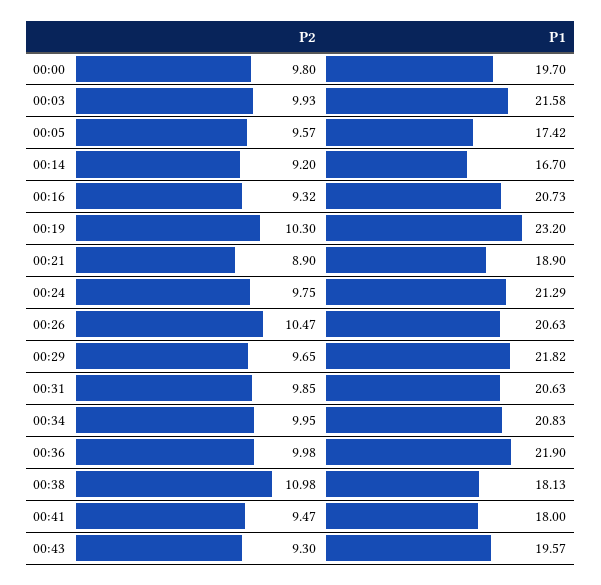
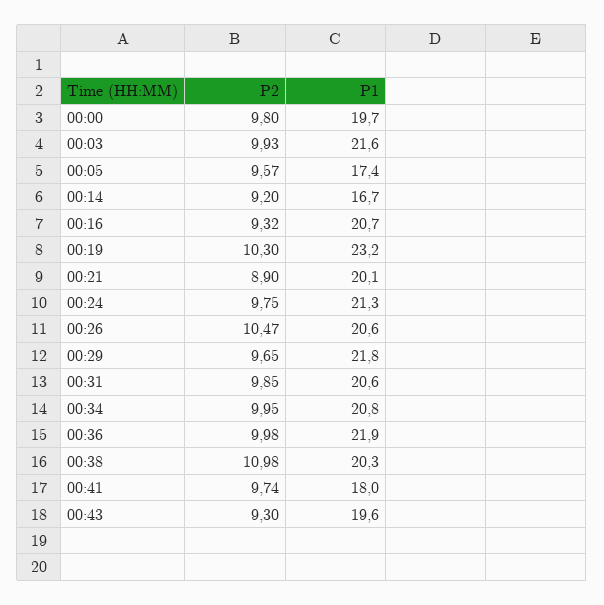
P1, 00:21: 18.9 -> 20.1
P1, 00:38: 18.13 -> 20.3
P2, 00:41: 9.47 -> 9.74

